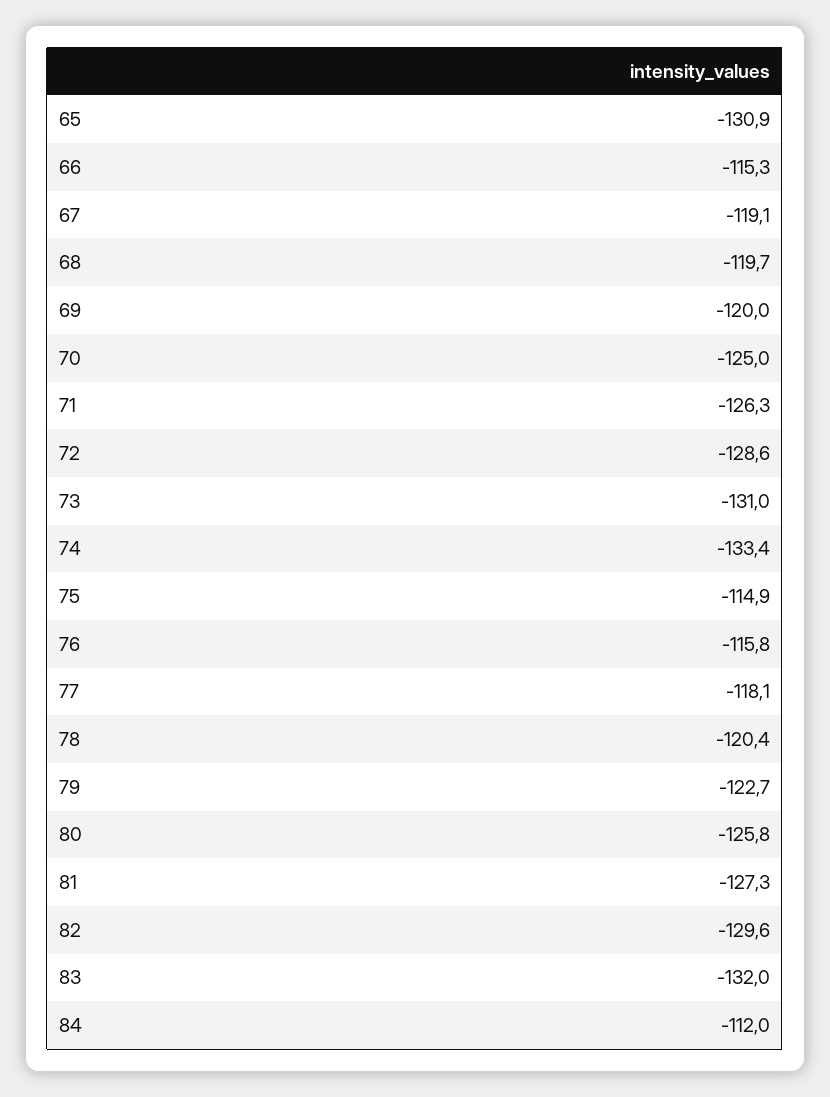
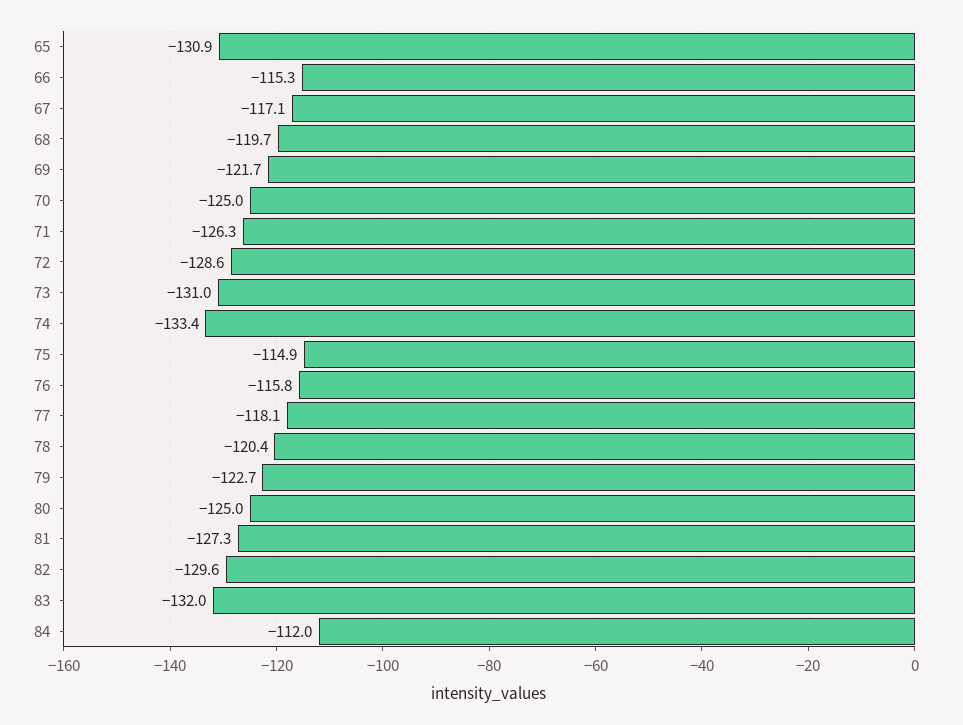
67: -119.1 -> -117.1
69: -120 -> -121.7
80: -125.8 -> -125

